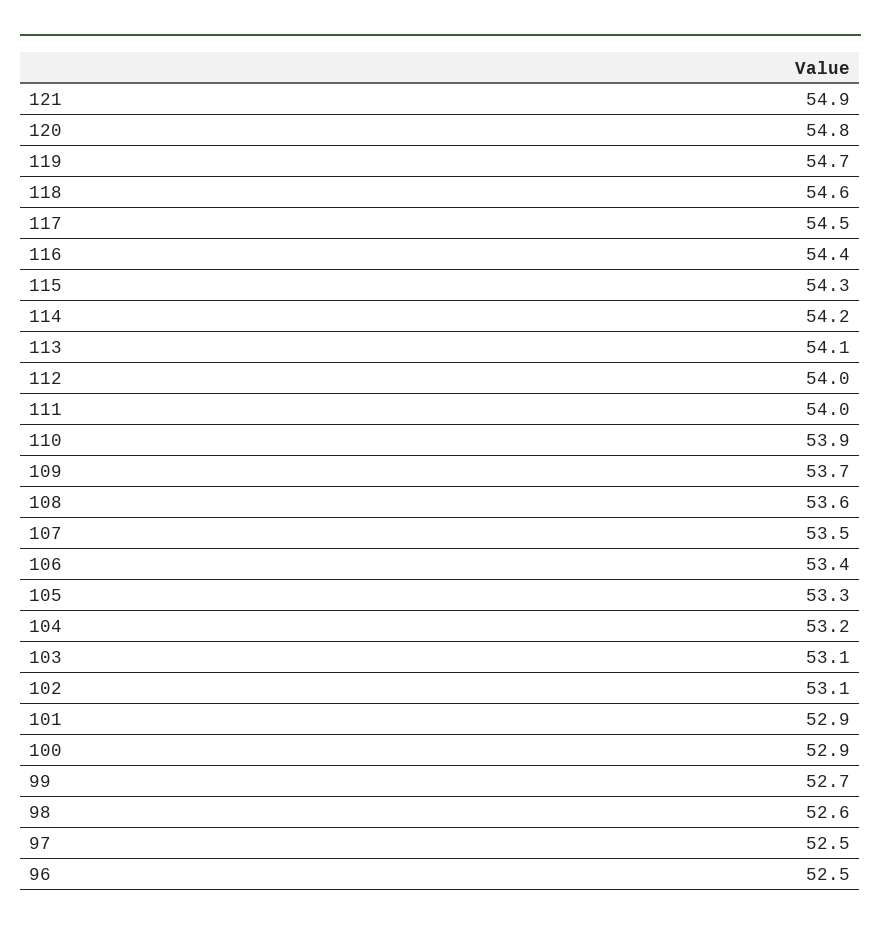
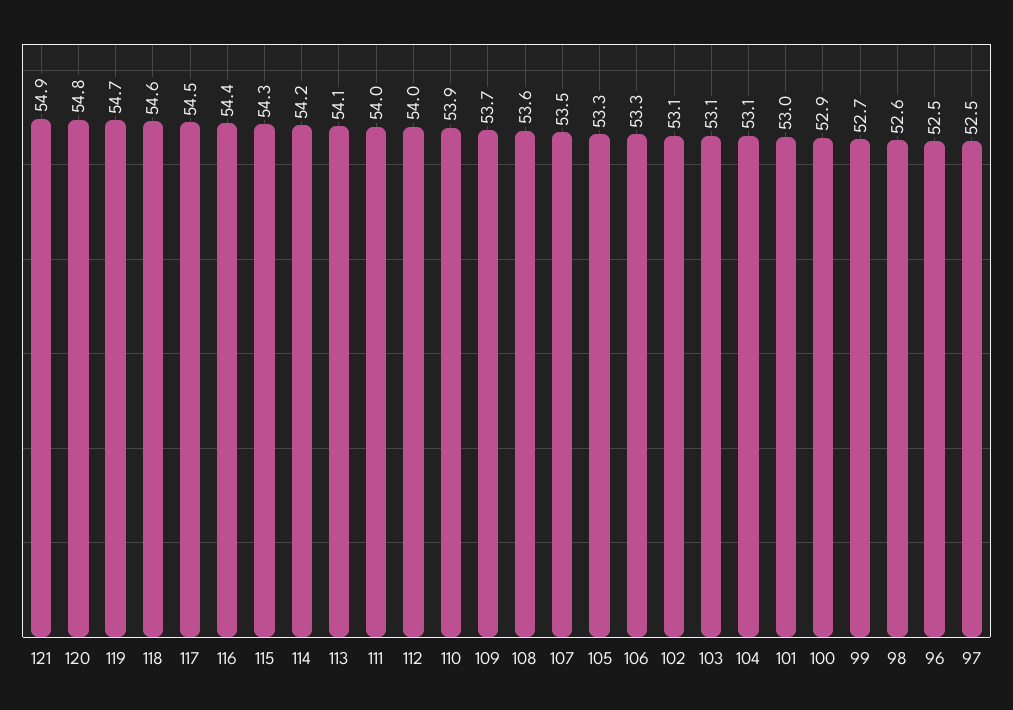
106: 53.4 -> 53.3
104: 53.2 -> 53.1
101: 52.9 -> 53

